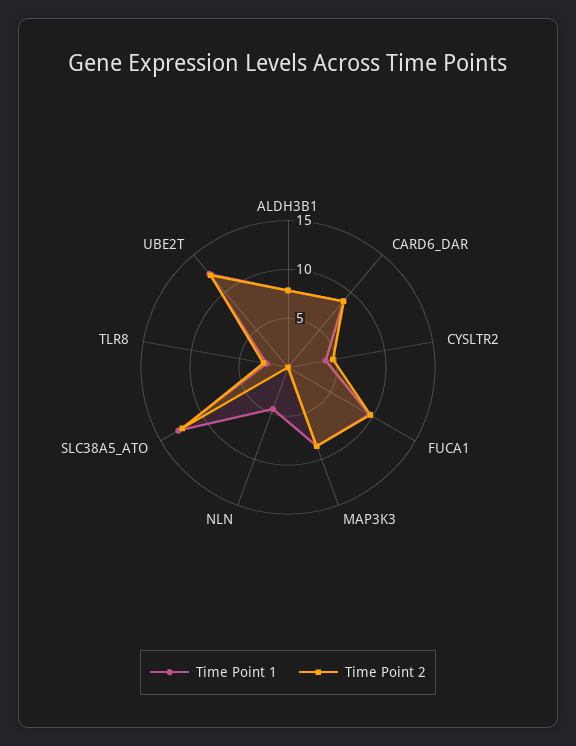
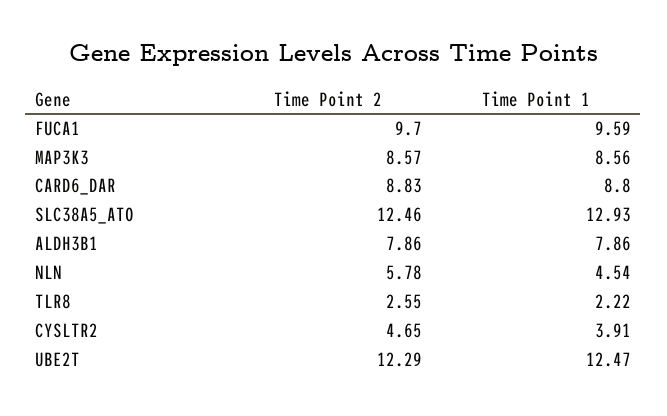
Time Point 2, NLN: 0 -> 5.78

